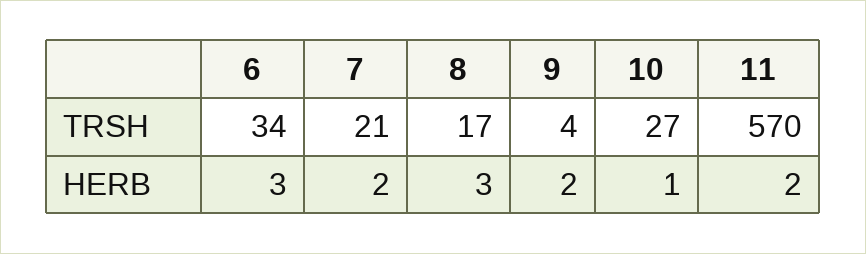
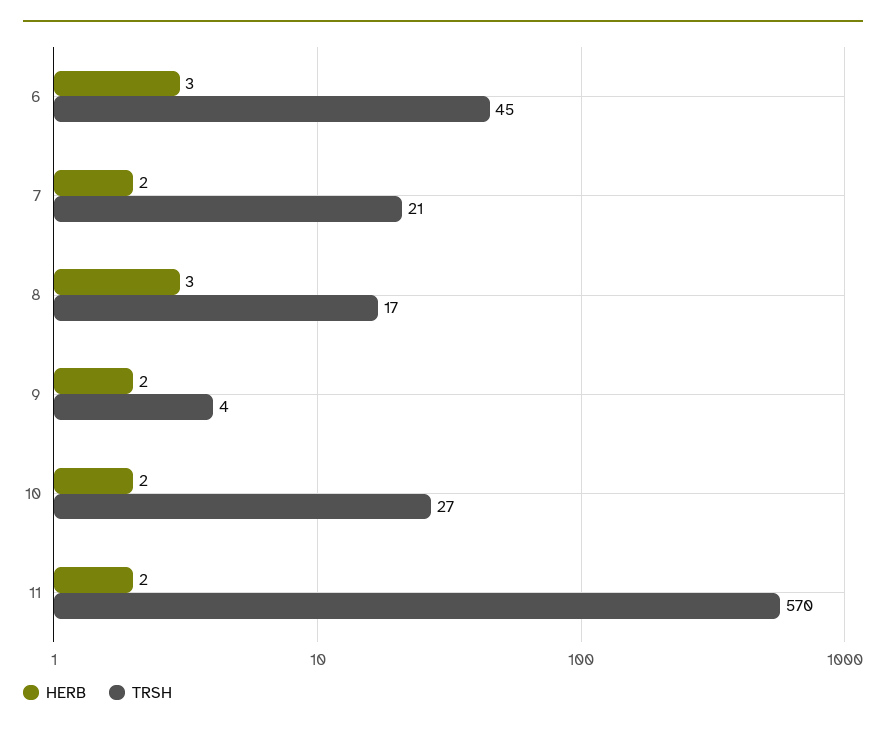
TRSH, 6: 34 -> 45
HERB, 10: 1 -> 2

